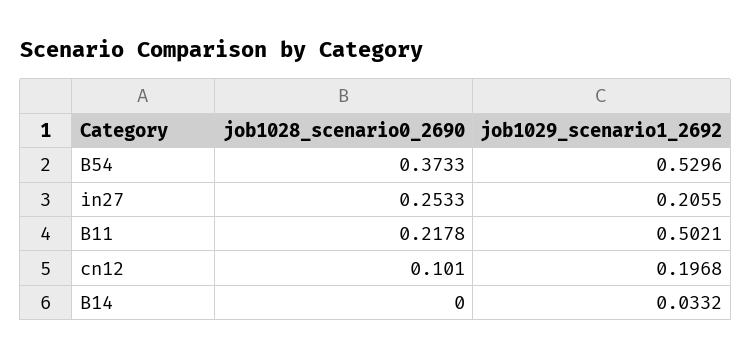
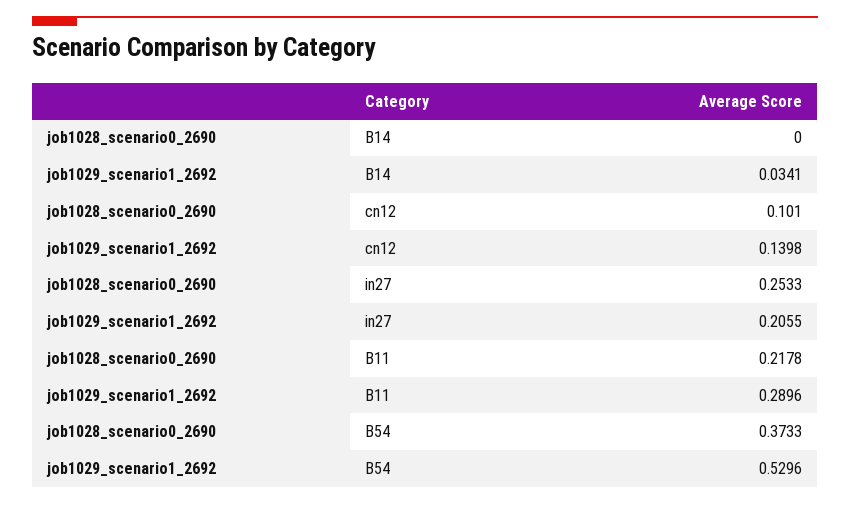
job1029_scenario1_2692, B11: 0.5021 -> 0.2896
job1029_scenario1_2692, cn12: 0.1968 -> 0.1398
job1029_scenario1_2692, B14: 0.0332 -> 0.0341

